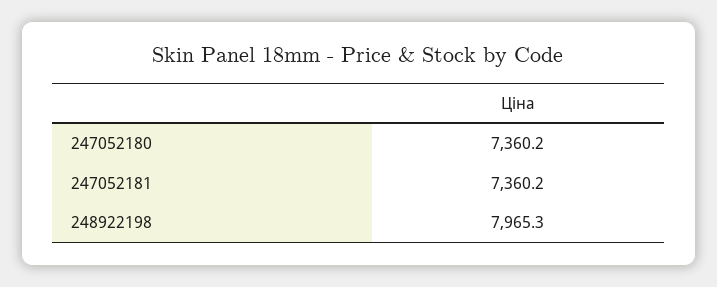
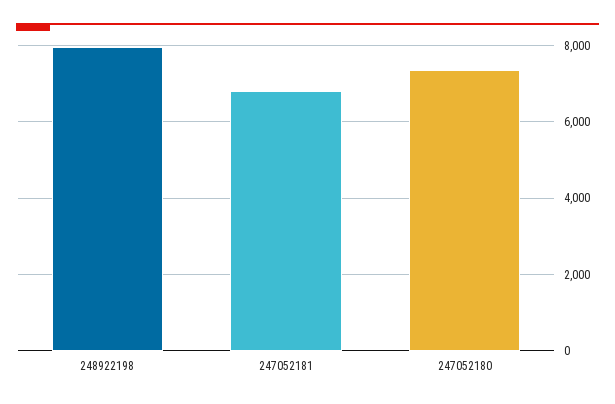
247052181: 7360.2 -> 6800

